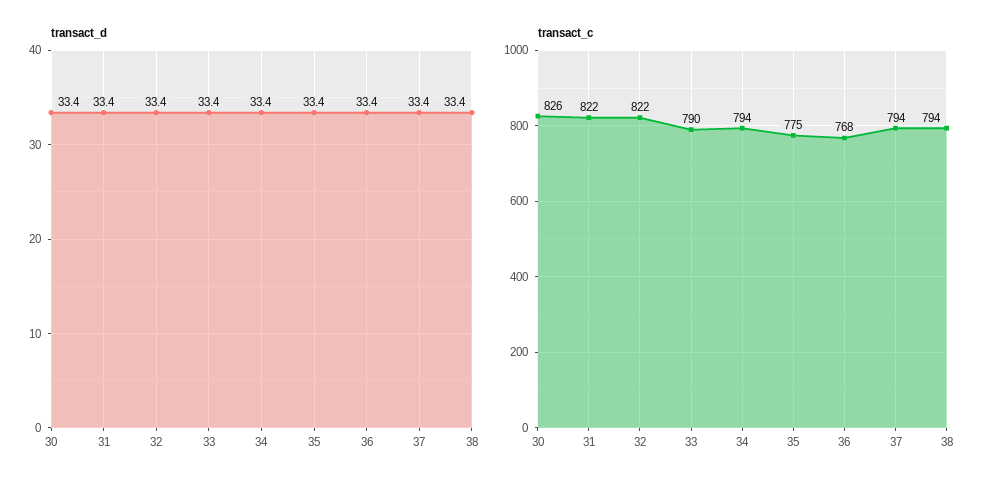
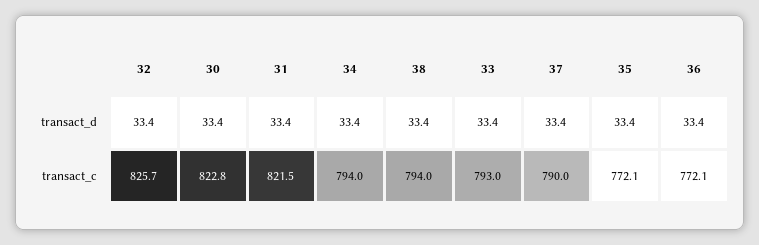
transact_c, 30: 826 -> 822.8
transact_c, 32: 822 -> 825.7
transact_c, 33: 790 -> 793
transact_c, 35: 775 -> 772.1
transact_c, 36: 768 -> 772.1
transact_c, 37: 794 -> 790

